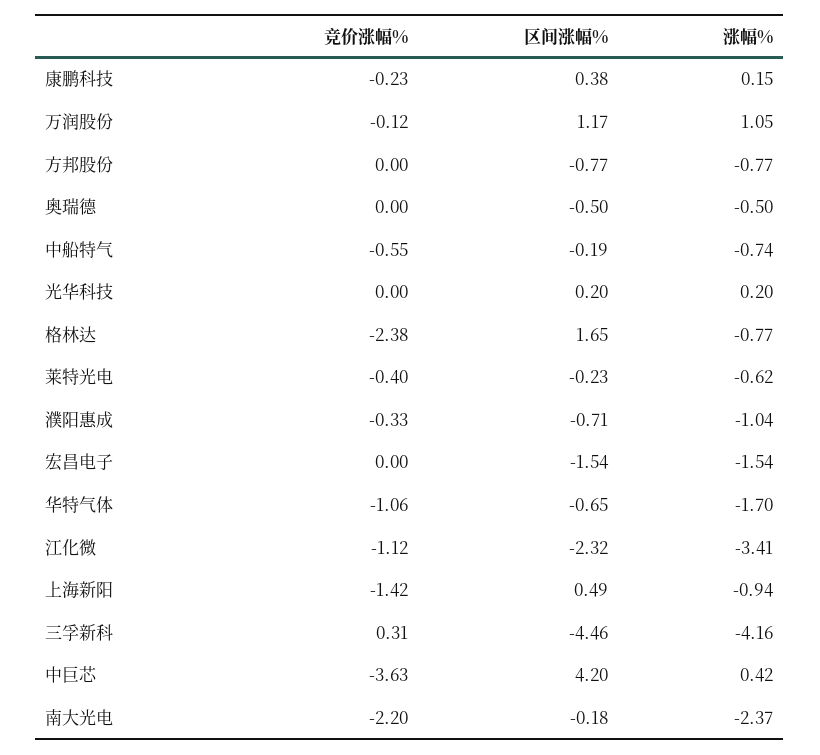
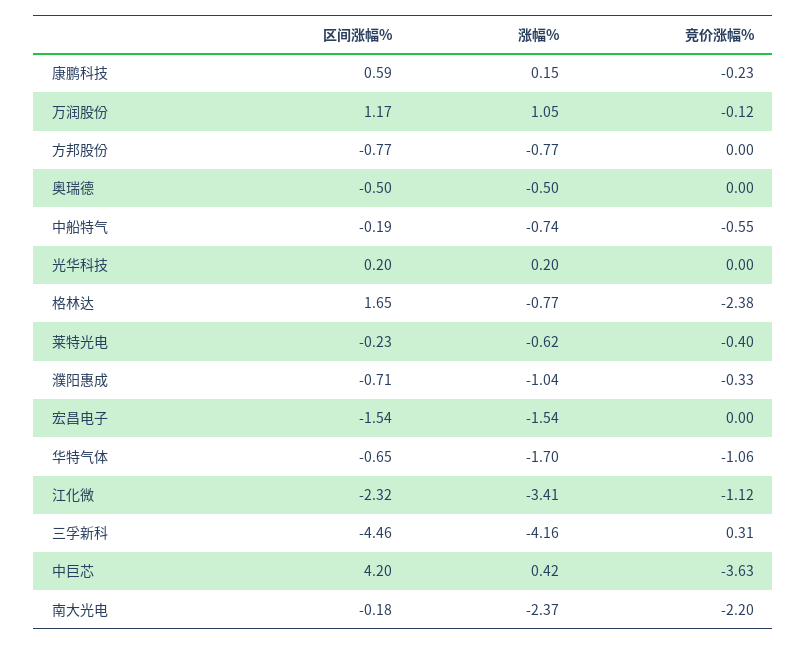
区间涨幅%, 康鹏科技: 0.38 -> 0.59
竞价涨幅%, 上海新阳: -1.42 -> none
区间涨幅%, 上海新阳: 0.49 -> none
涨幅%, 上海新阳: -0.94 -> none

